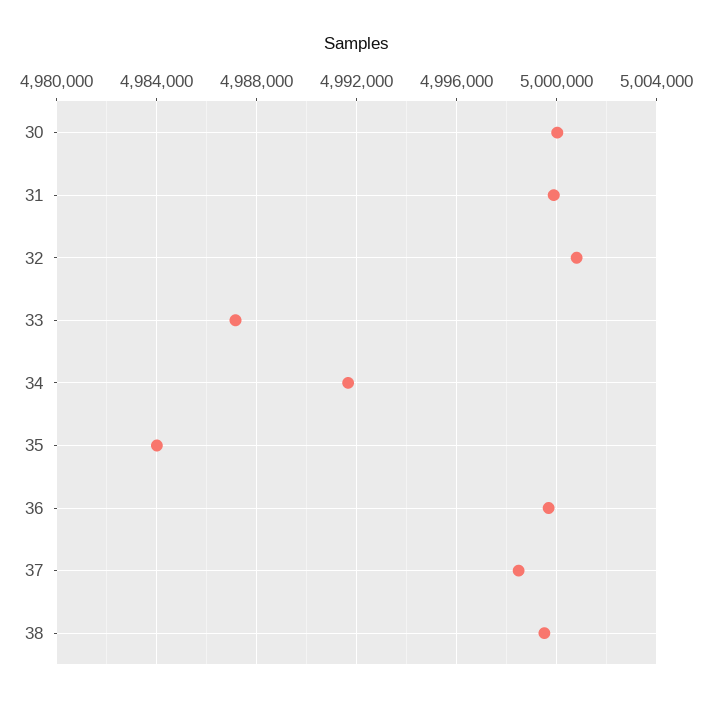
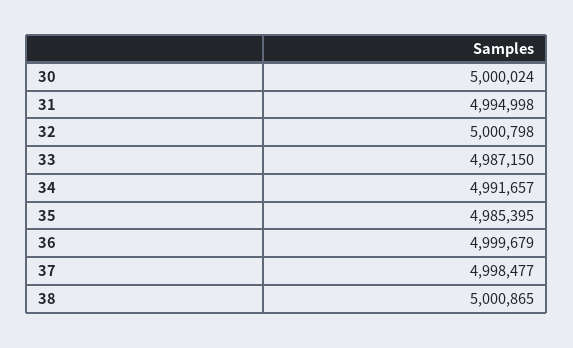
31: 5000000 -> 4994998
35: 4984000 -> 4985395
38: 4999500 -> 5000865

